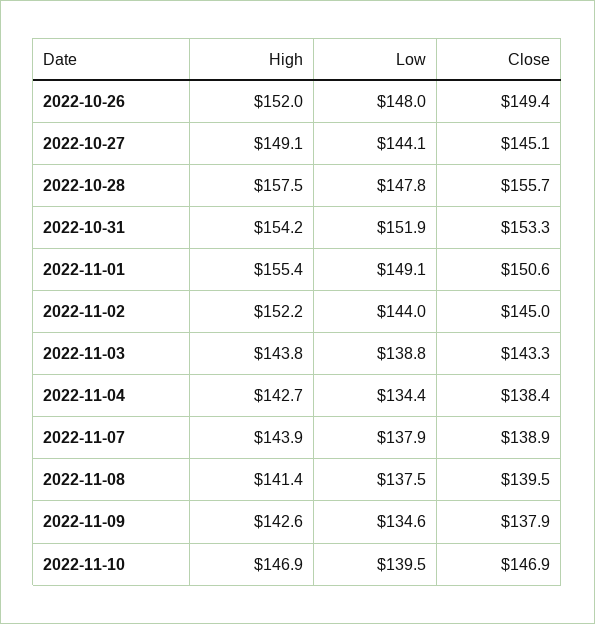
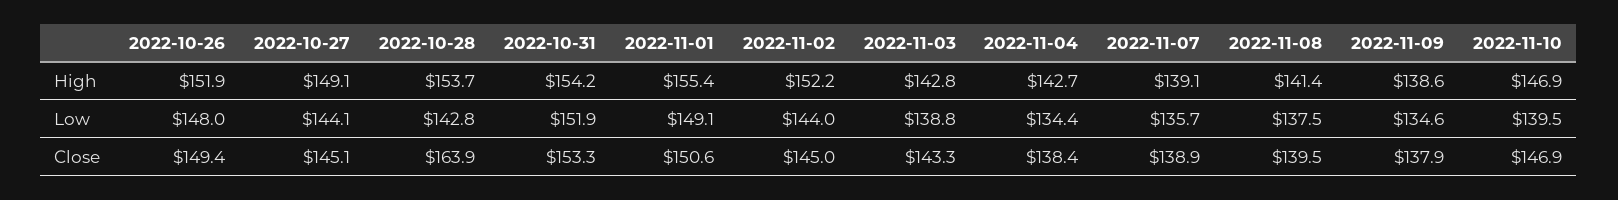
High, 2022-10-26: 152 -> 151.9
High, 2022-10-28: 157.5 -> 153.7
Low, 2022-10-28: 147.8 -> 142.8
Close, 2022-10-28: 155.7 -> 163.9
High, 2022-11-03: 143.8 -> 142.8
High, 2022-11-07: 143.9 -> 139.1
Low, 2022-11-07: 137.9 -> 135.7
High, 2022-11-09: 142.6 -> 138.6

